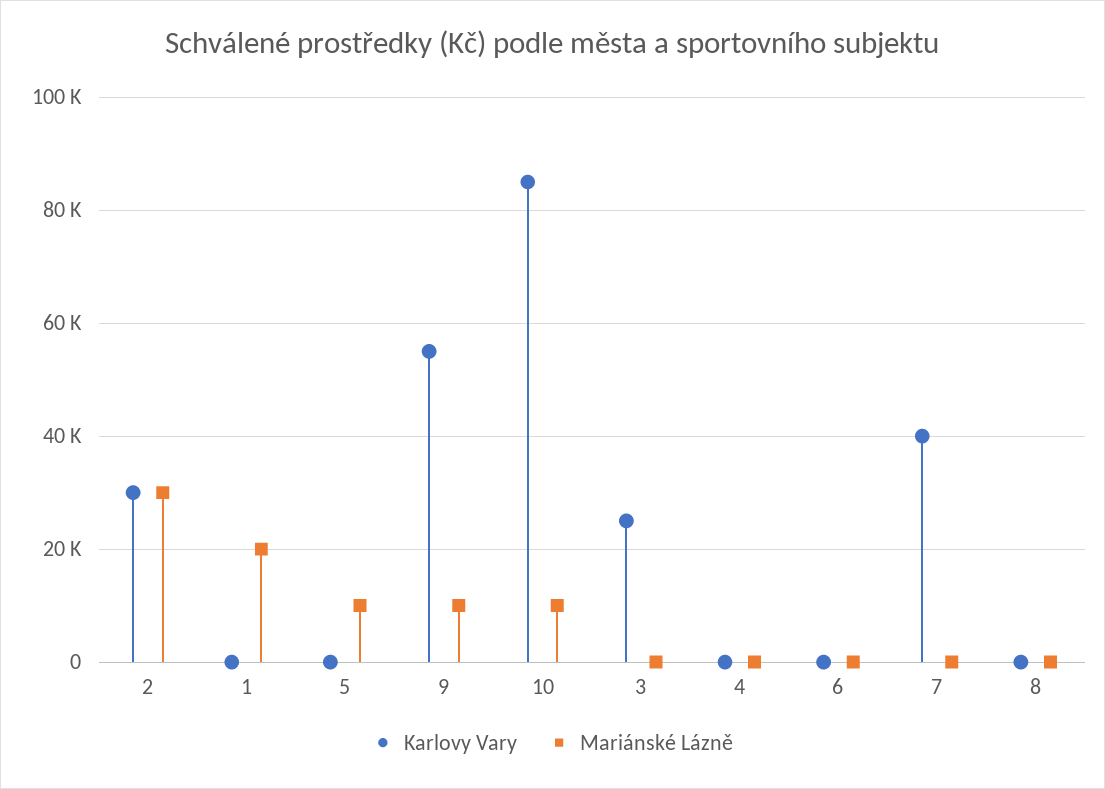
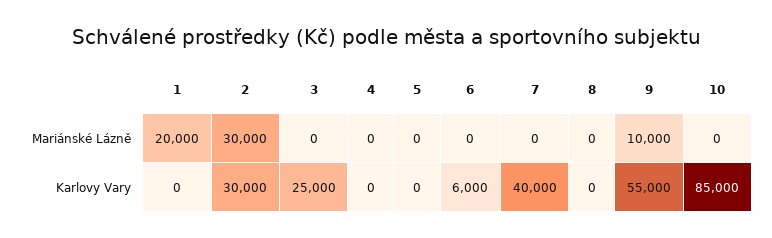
Mariánské Lázně, 5: 10000 -> 0
Mariánské Lázně, 10: 10000 -> 0
Karlovy Vary, 6: 0 -> 6000

